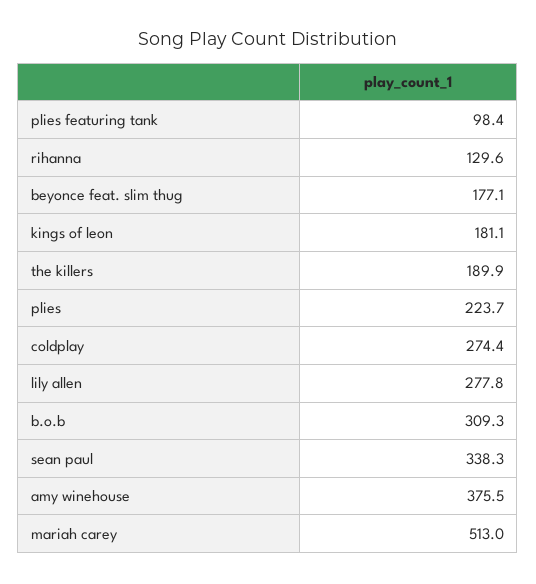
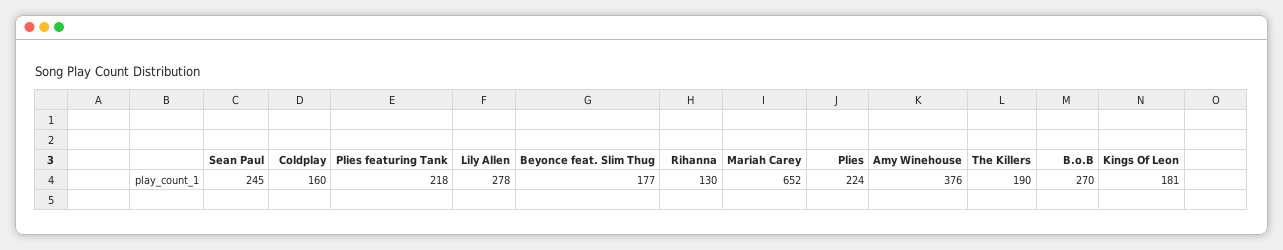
plies featuring tank: 98.4 -> 218
coldplay: 274.4 -> 160
b.o.b: 309.3 -> 270
sean paul: 338.3 -> 245
mariah carey: 513 -> 652

